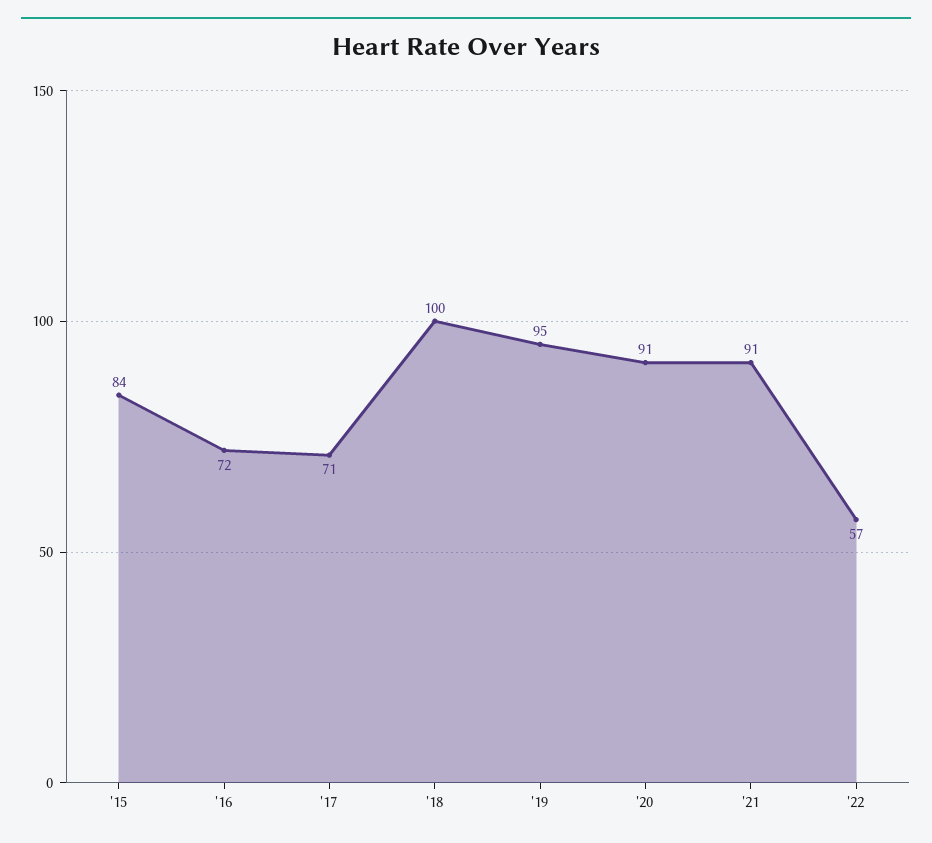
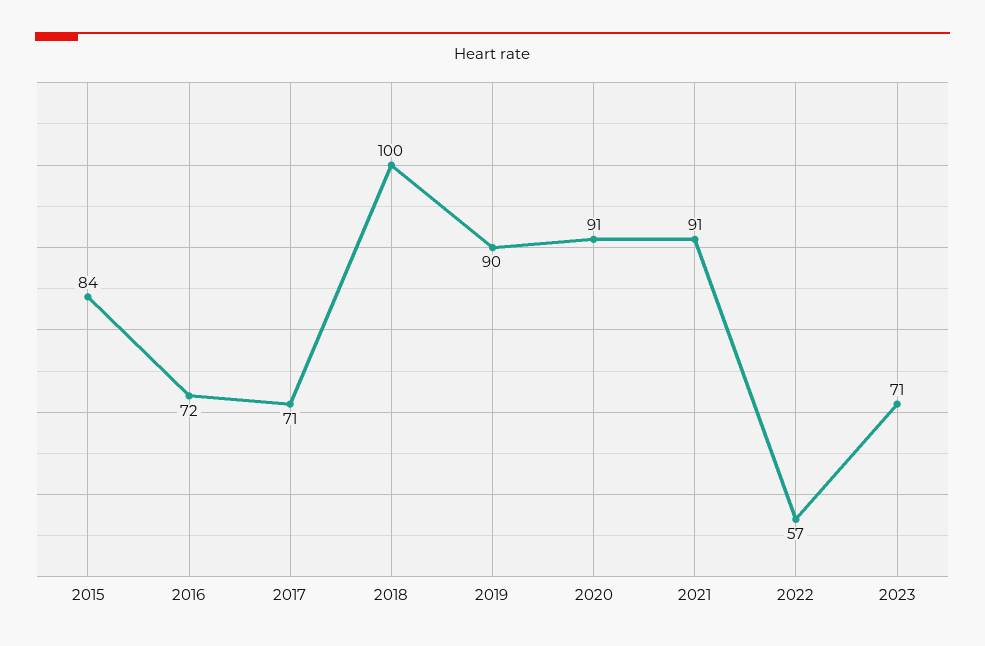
'19: 95 -> 90
2023: none -> 71

